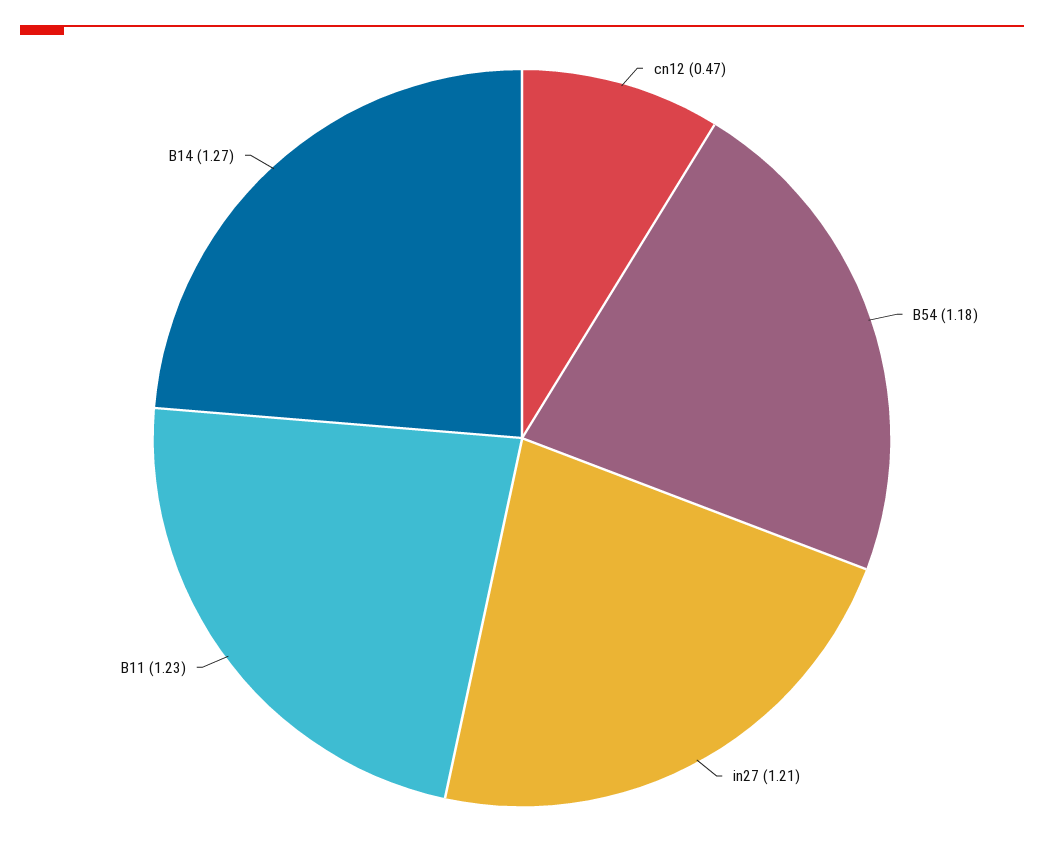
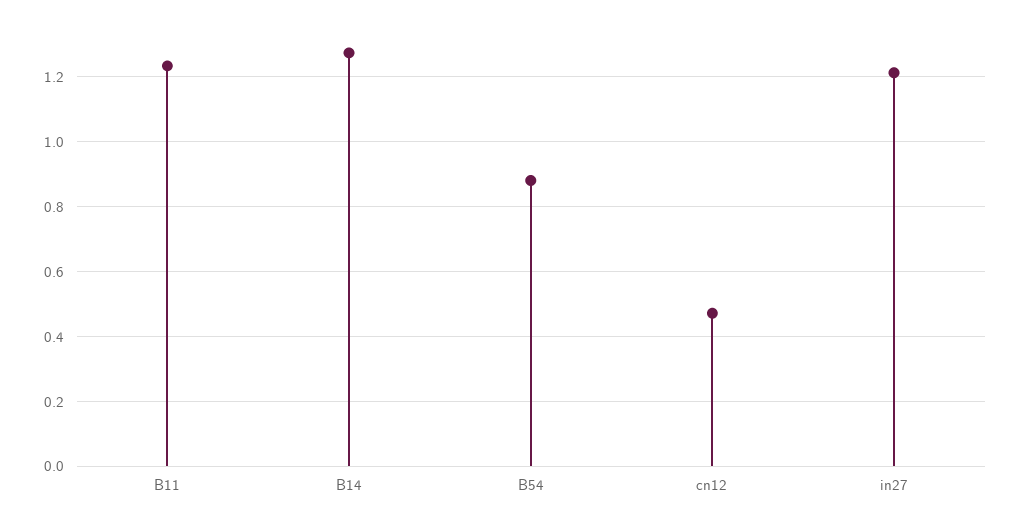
B54: 1.18 -> 0.88

